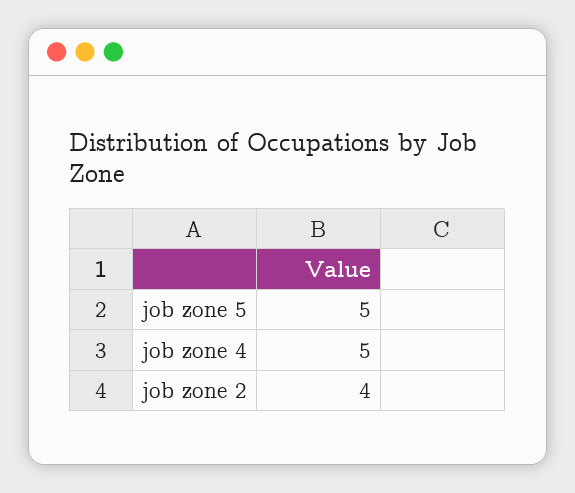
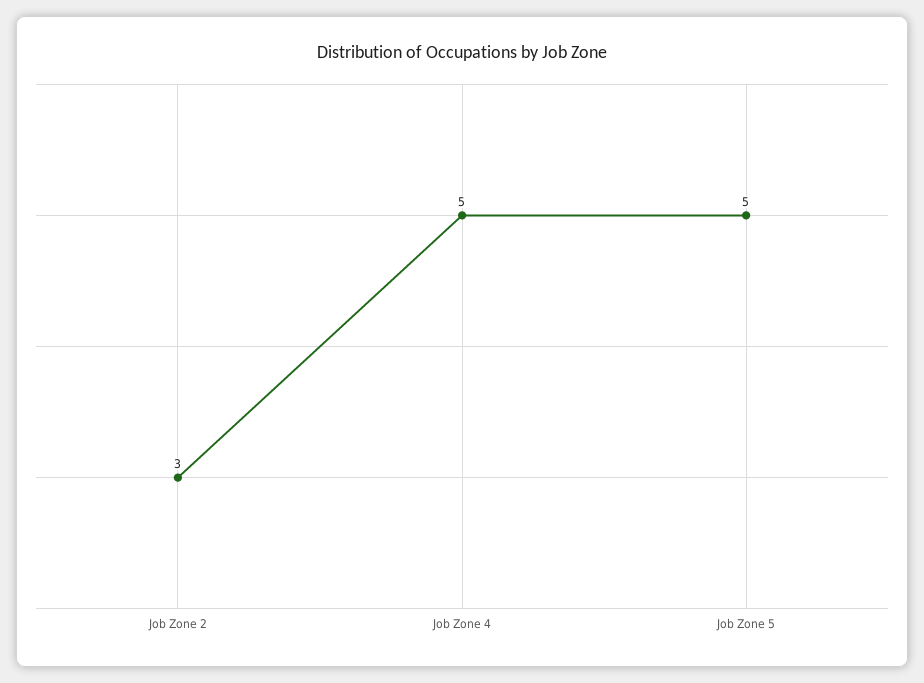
job zone 2: 4 -> 3

